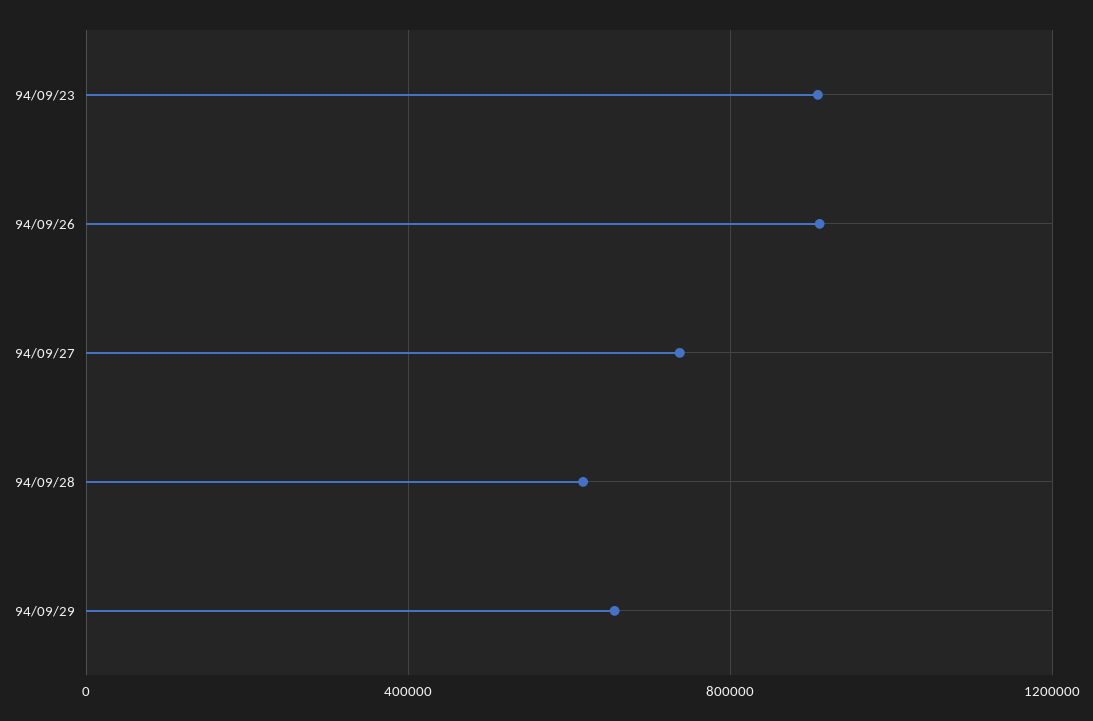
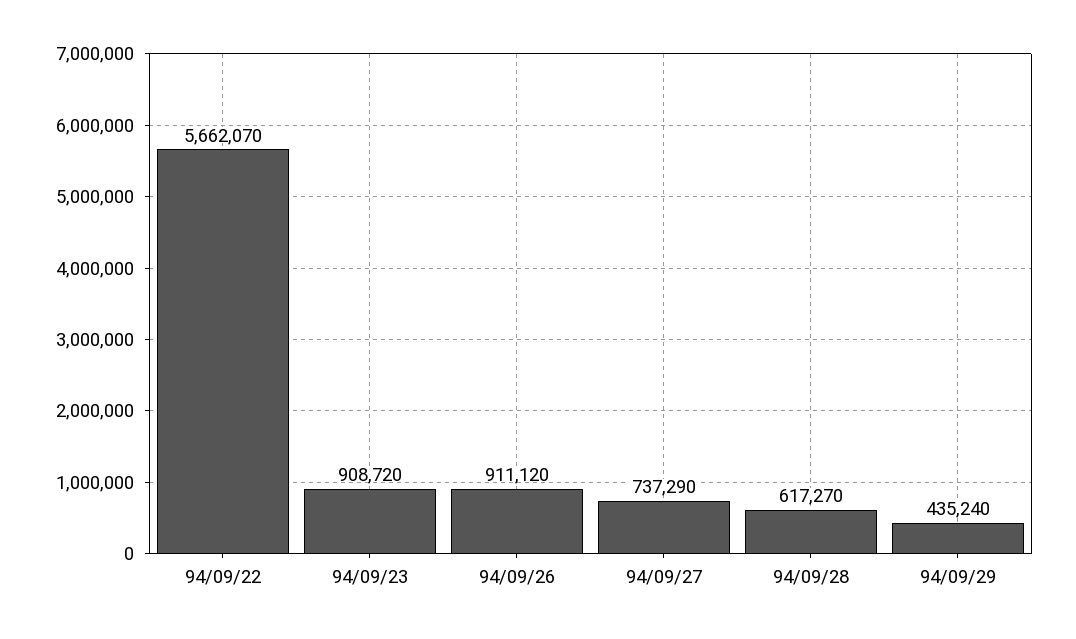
94/09/29: 650000 -> 435240
94/09/22: none -> 5662070

